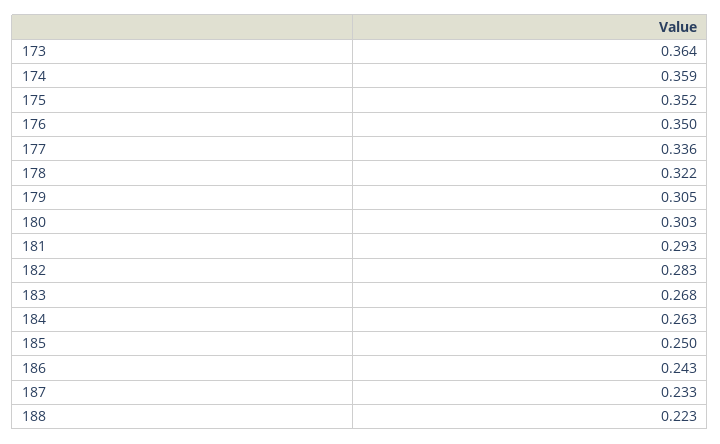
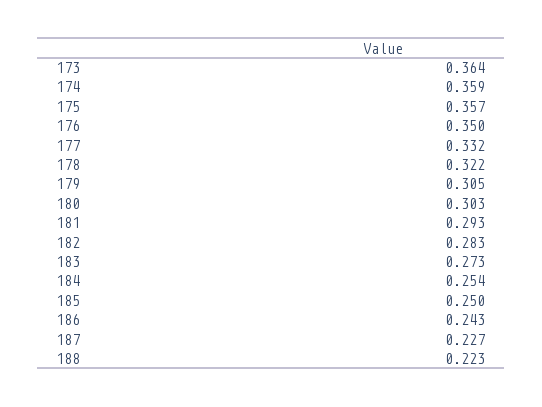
175: 0.352 -> 0.357
177: 0.336 -> 0.332
183: 0.268 -> 0.273
184: 0.263 -> 0.254
187: 0.233 -> 0.227

